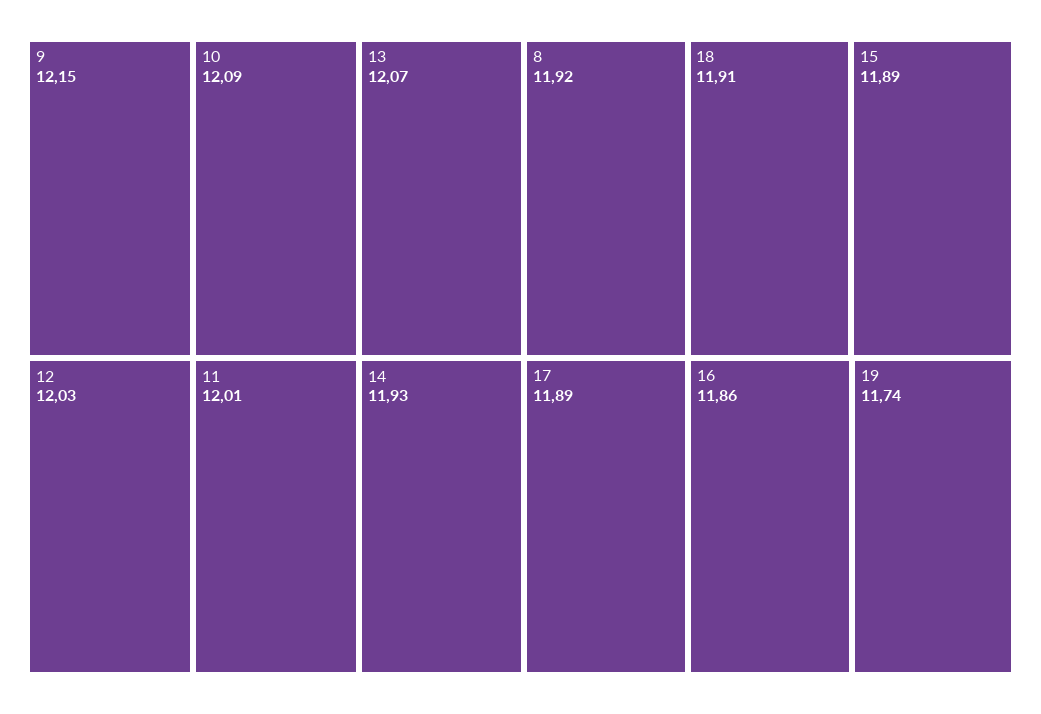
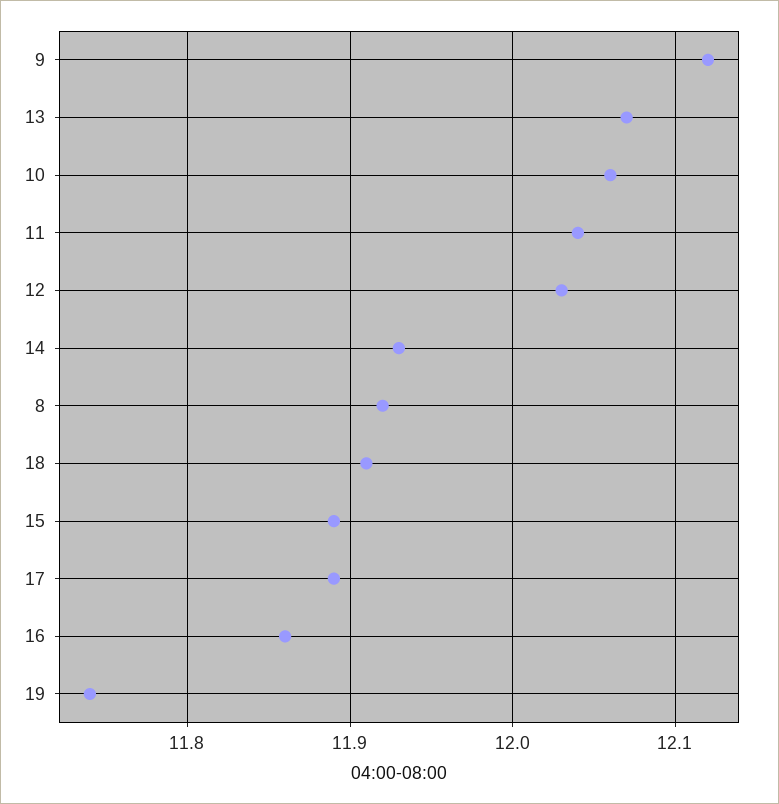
9: 12.15 -> 12.12
10: 12.09 -> 12.06
11: 12.01 -> 12.04

